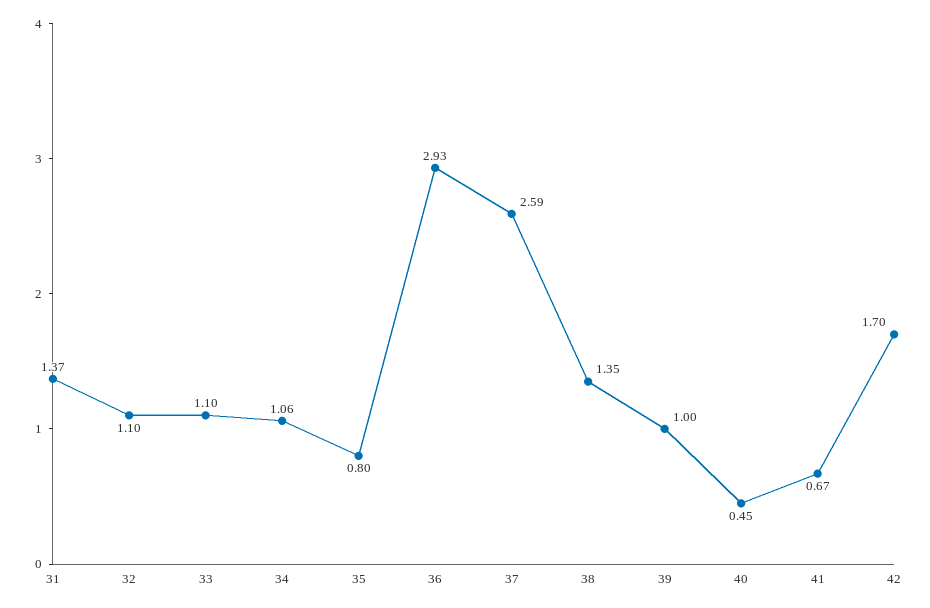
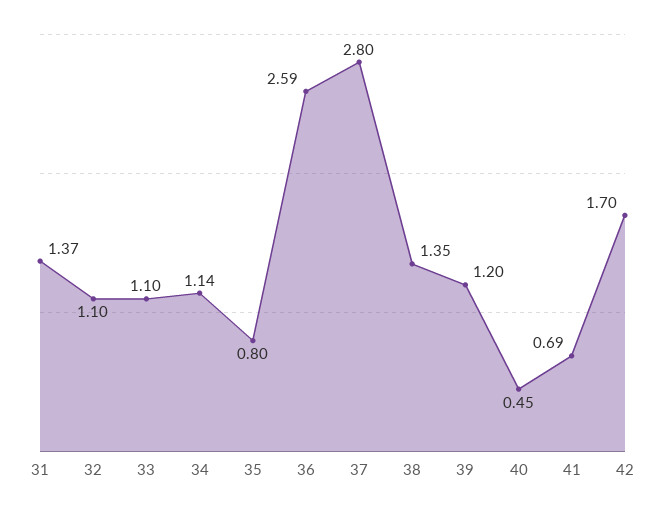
34: 1.06 -> 1.14
36: 2.93 -> 2.59
37: 2.59 -> 2.8
39: 1 -> 1.2
41: 0.67 -> 0.69

